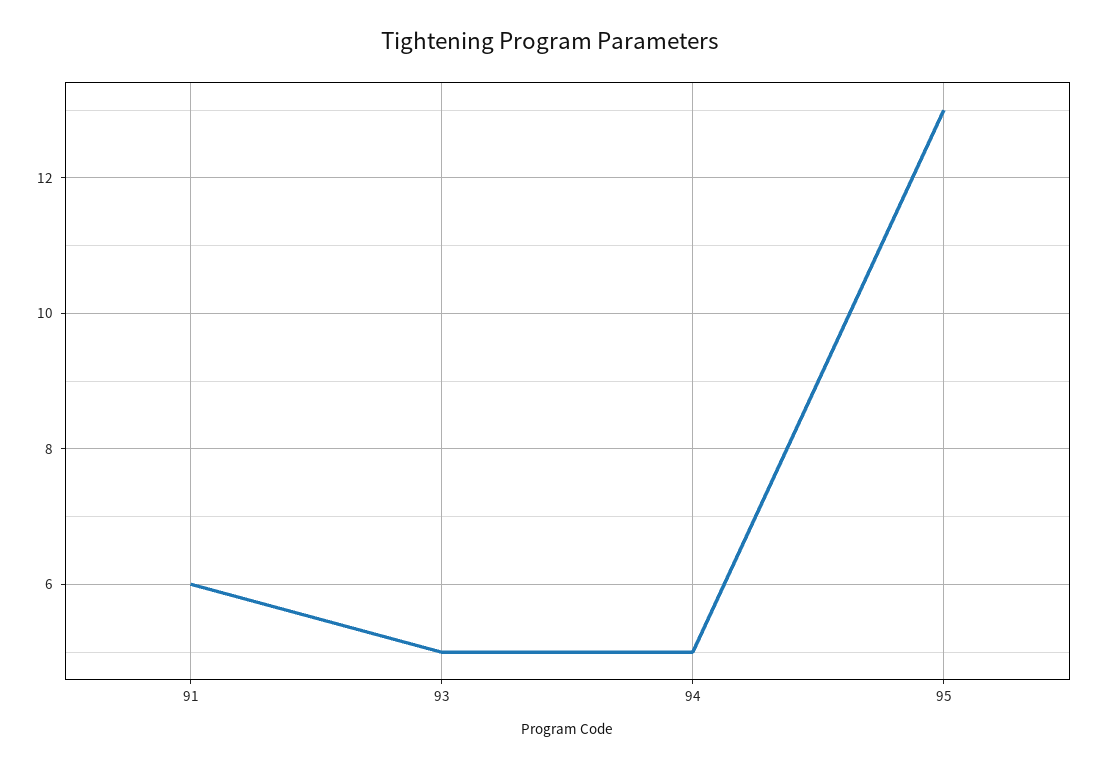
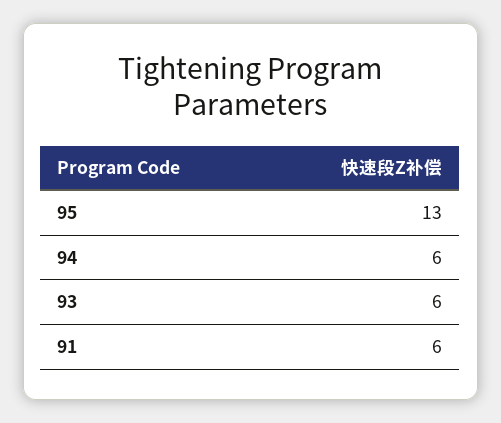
93: 5 -> 6
94: 5 -> 6

